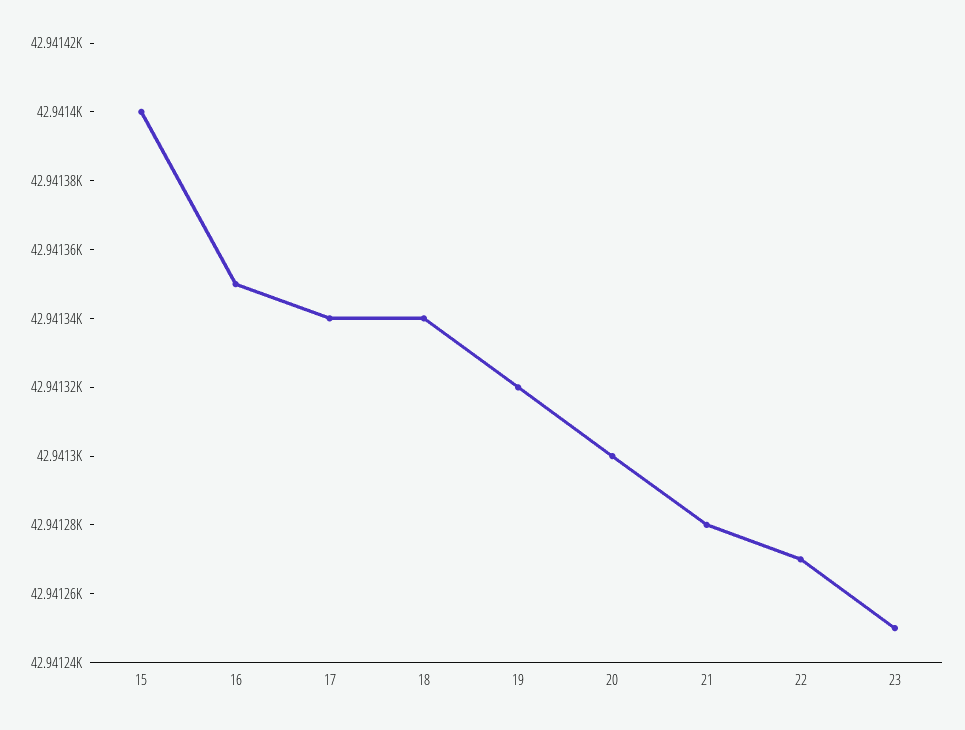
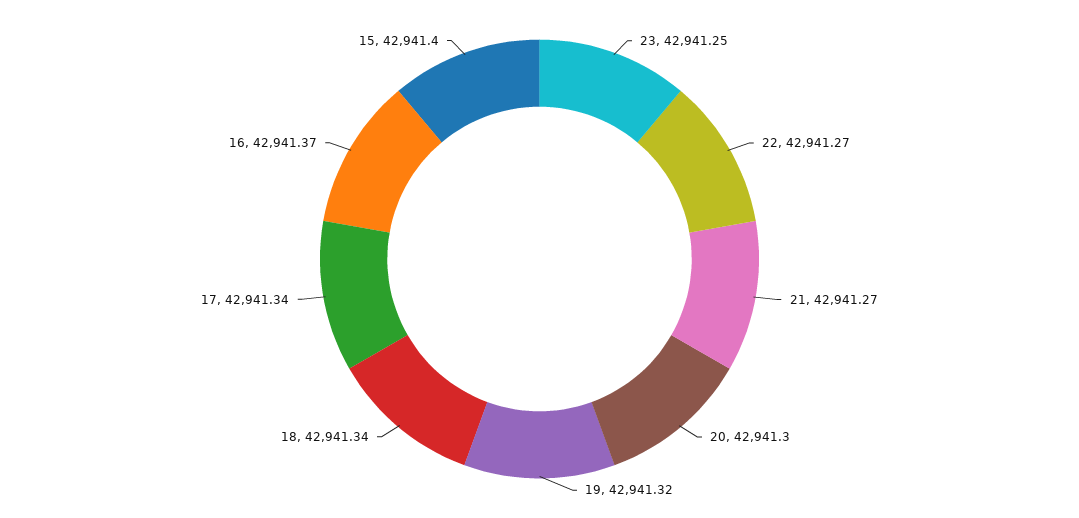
16: 42941.35 -> 42941.37
21: 42941.28 -> 42941.27

